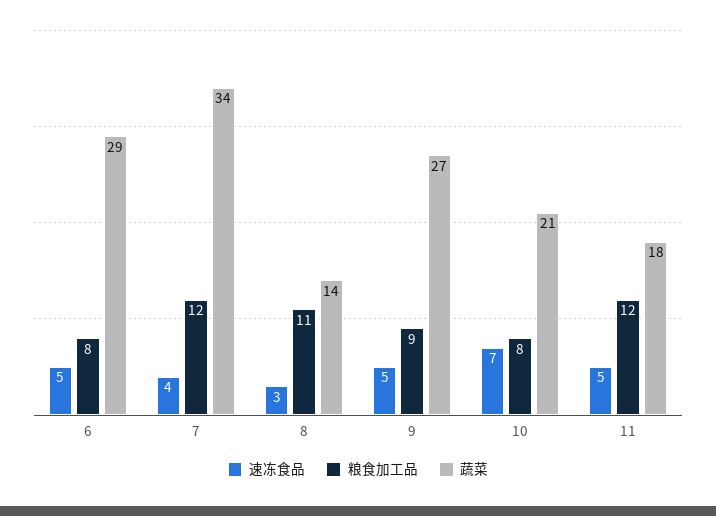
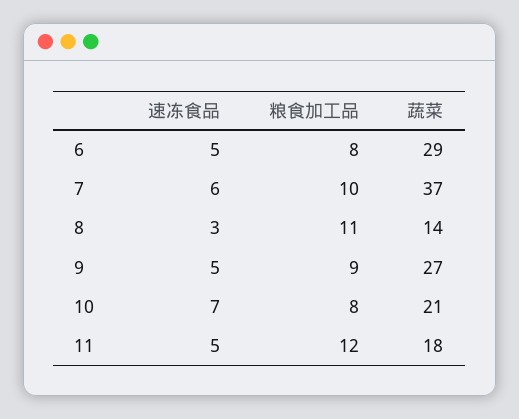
速冻食品, 7: 4 -> 6
粮食加工品, 7: 12 -> 10
蔬菜, 7: 34 -> 37

